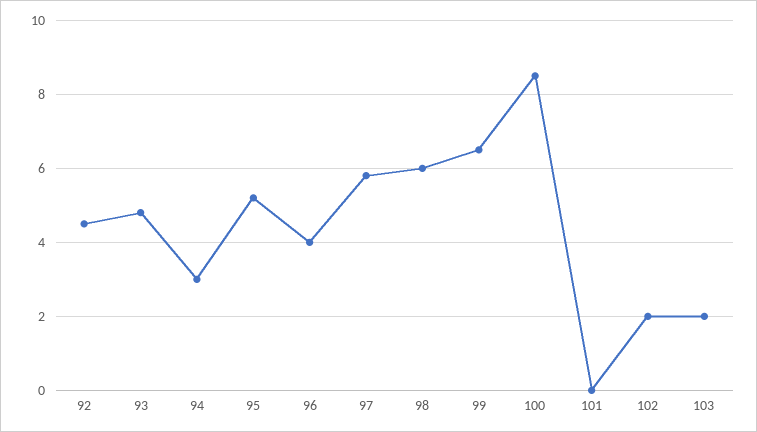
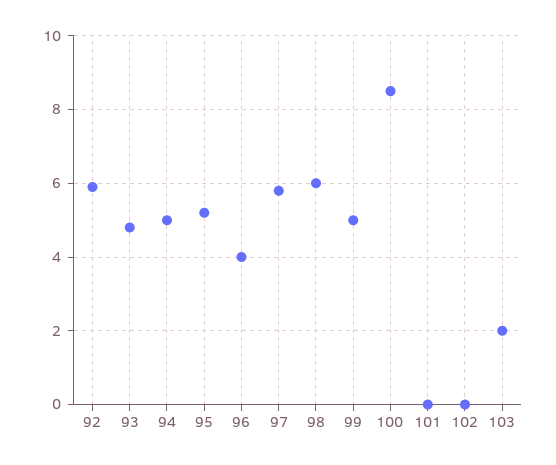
92: 4.5 -> 6
94: 3 -> 5
99: 6.5 -> 5
102: 2 -> 0

